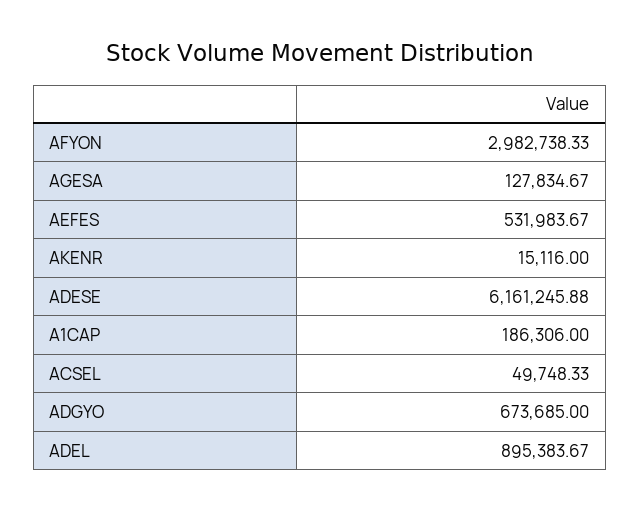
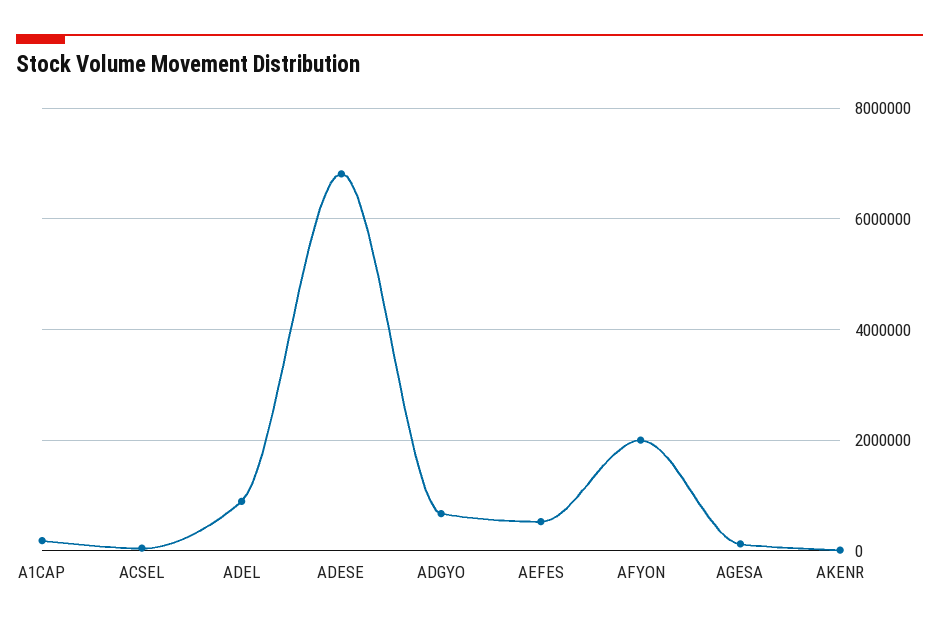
AFYON: 2982738.33 -> 2000000
ADESE: 6161245.88 -> 6800000

